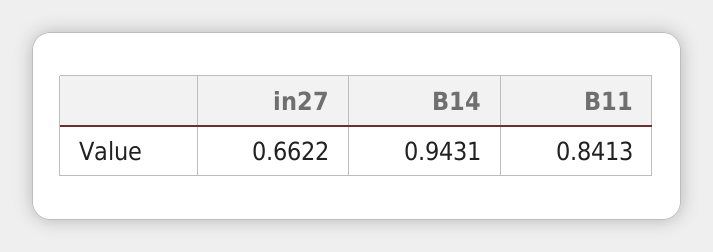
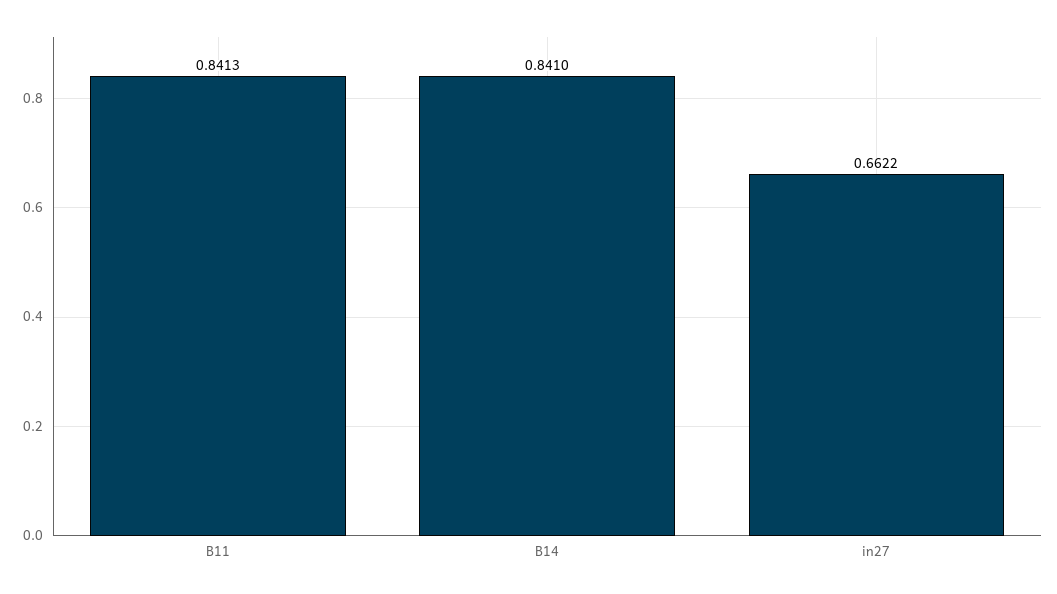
B14: 0.9431 -> 0.841

